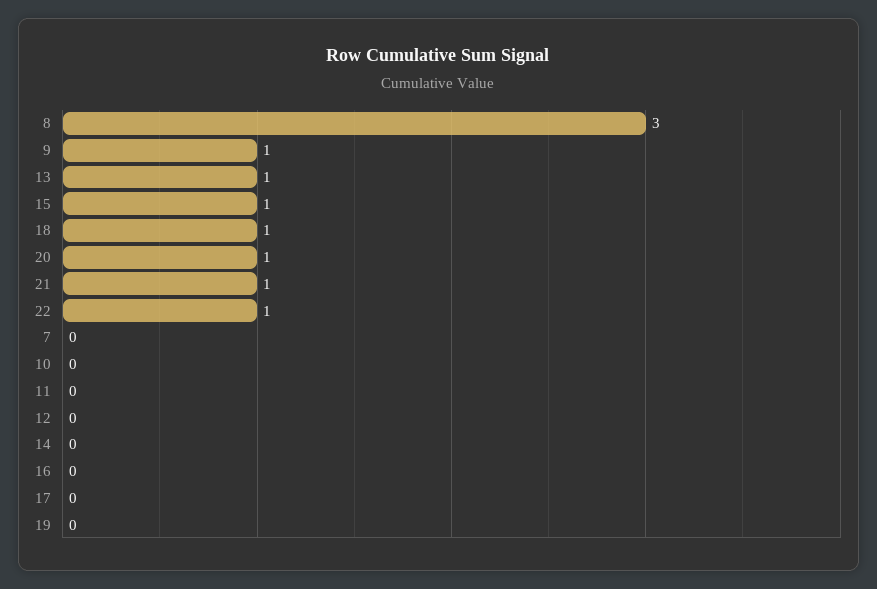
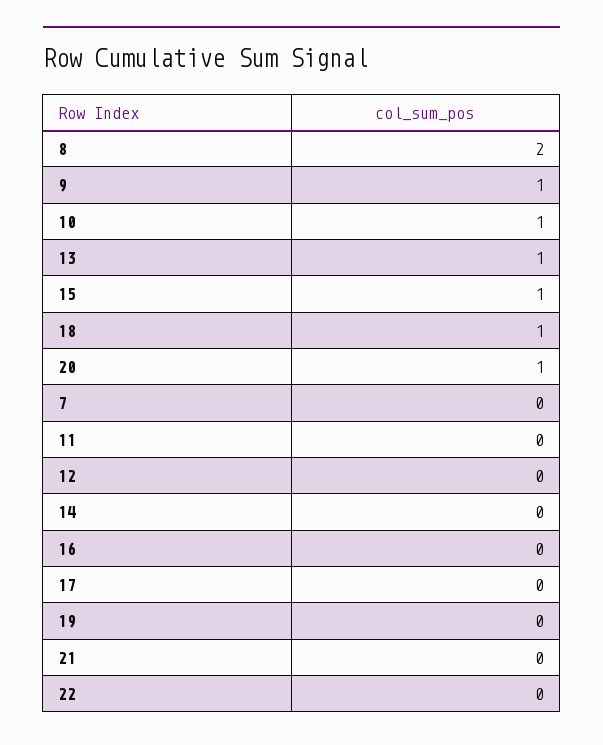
8: 3 -> 2
21: 1 -> 0
22: 1 -> 0
10: 0 -> 1

